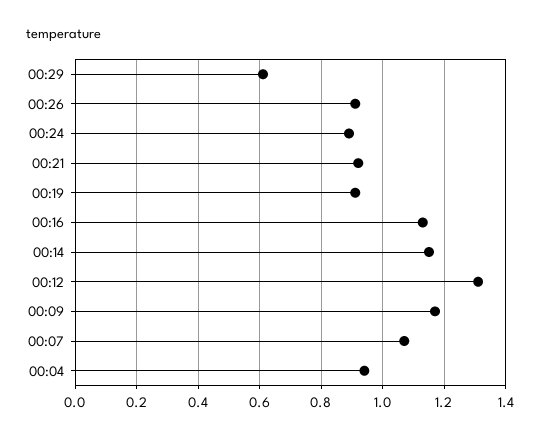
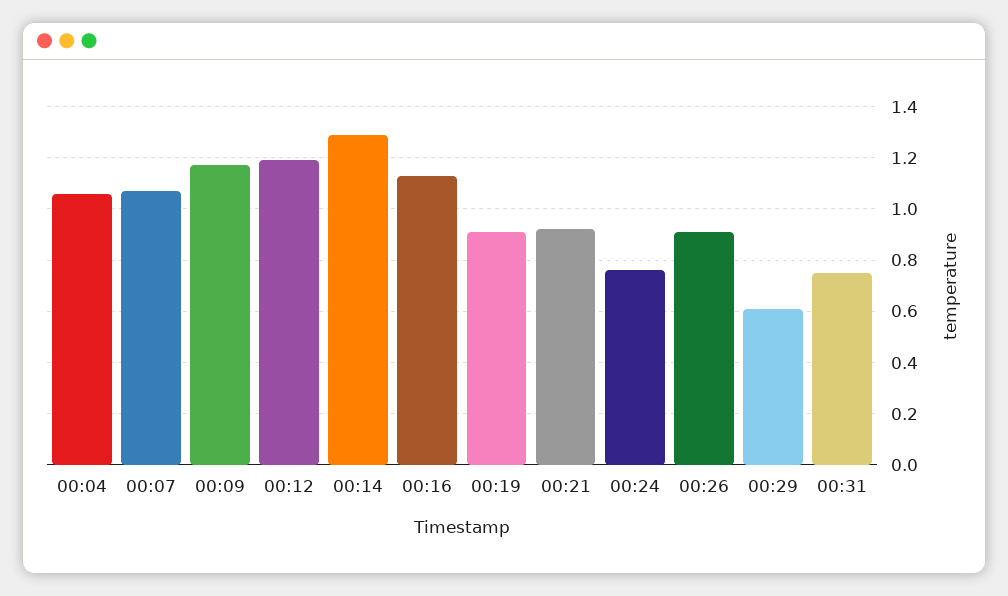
00:24: 0.9 -> 0.75
00:14: 1.15 -> 1.3
00:12: 1.3 -> 1.2
00:04: 0.95 -> 1.05
00:31: none -> 0.75

